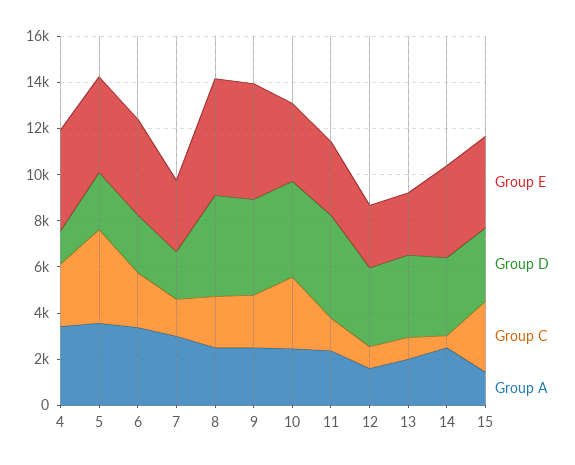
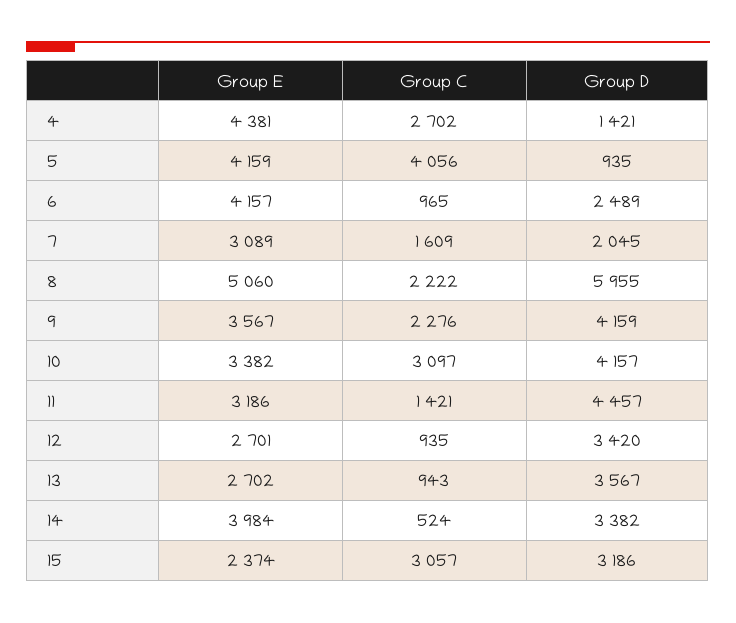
Group A, 4: 3500 -> none
Group D, 5: 2500 -> 935
Group A, 5: 3500 -> none
Group C, 6: 2500 -> 965
Group A, 6: 3500 -> none
Group A, 7: 3000 -> none
Group D, 8: 4500 -> 5955
Group A, 8: 2500 -> none
Group E, 9: 5000 -> 3567
Group A, 9: 2500 -> none
Group A, 10: 2500 -> none
Group A, 11: 2500 -> none
Group A, 12: 1500 -> none
Group A, 13: 2000 -> none
Group A, 14: 2500 -> none
Group E, 15: 4000 -> 2374
Group A, 15: 1500 -> none

